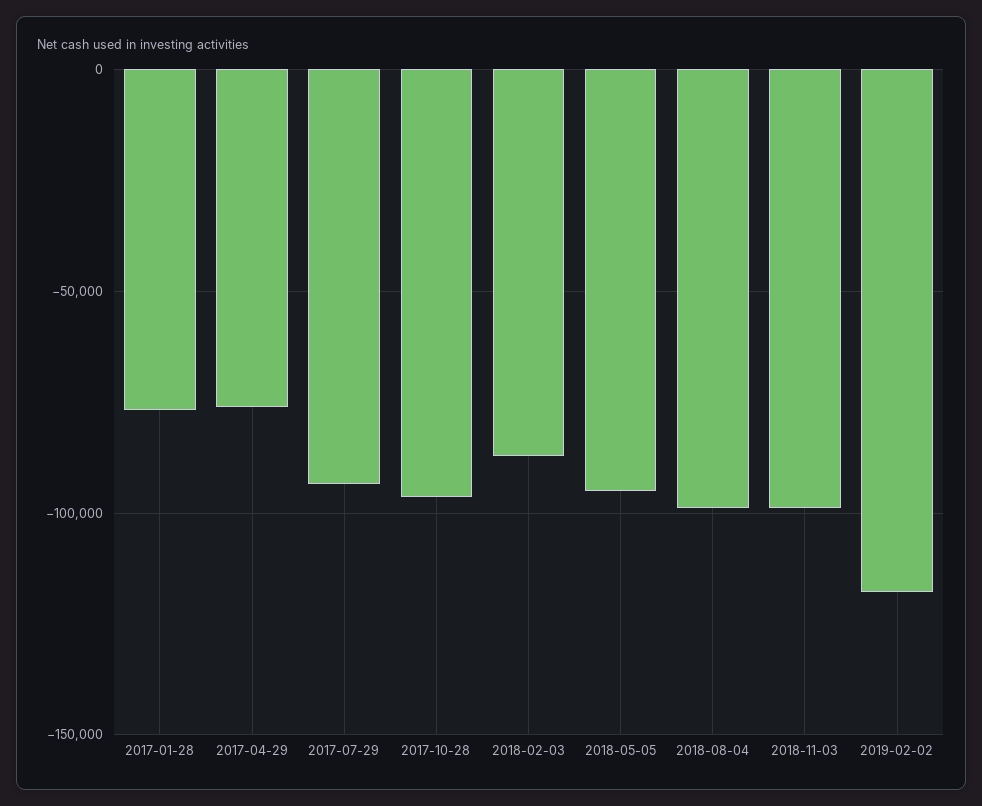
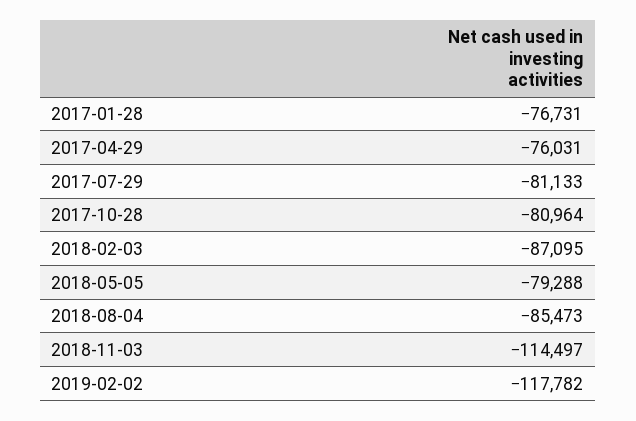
2017-07-29: -95000 -> -81133
2017-10-28: -95000 -> -80964
2018-05-05: -95000 -> -79288
2018-08-04: -100000 -> -85473
2018-11-03: -100000 -> -114497

